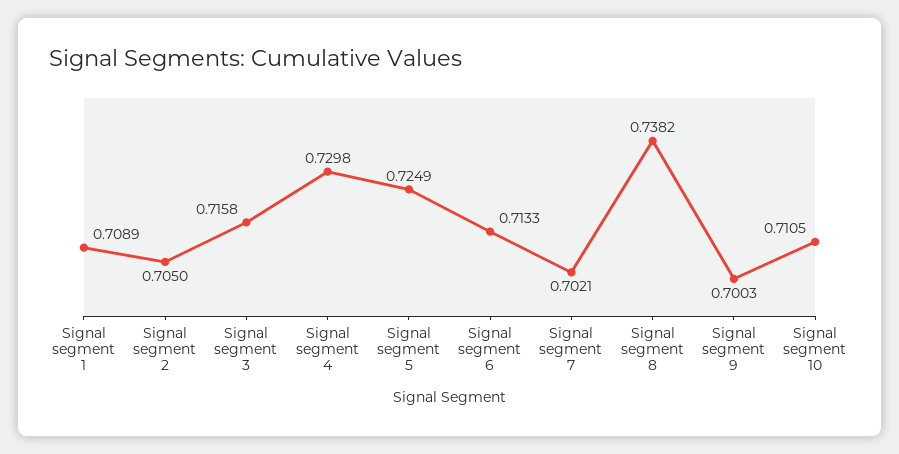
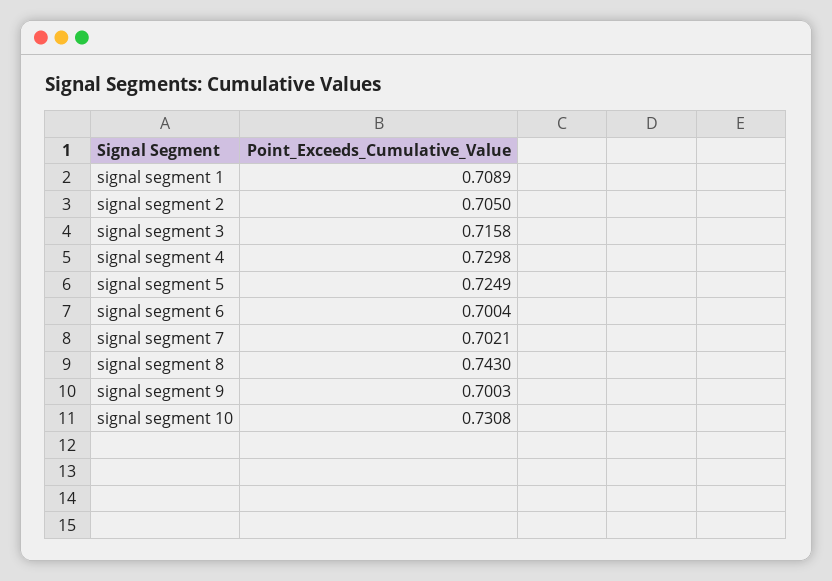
Signal segment 6: 0.7133 -> 0.7004
Signal segment 8: 0.7382 -> 0.743
Signal segment 10: 0.7105 -> 0.7308

